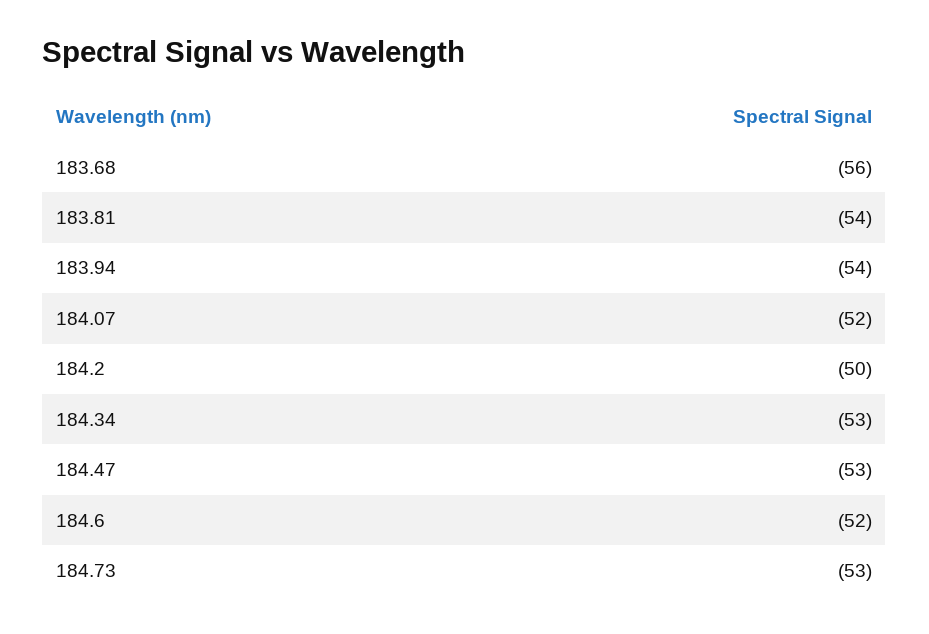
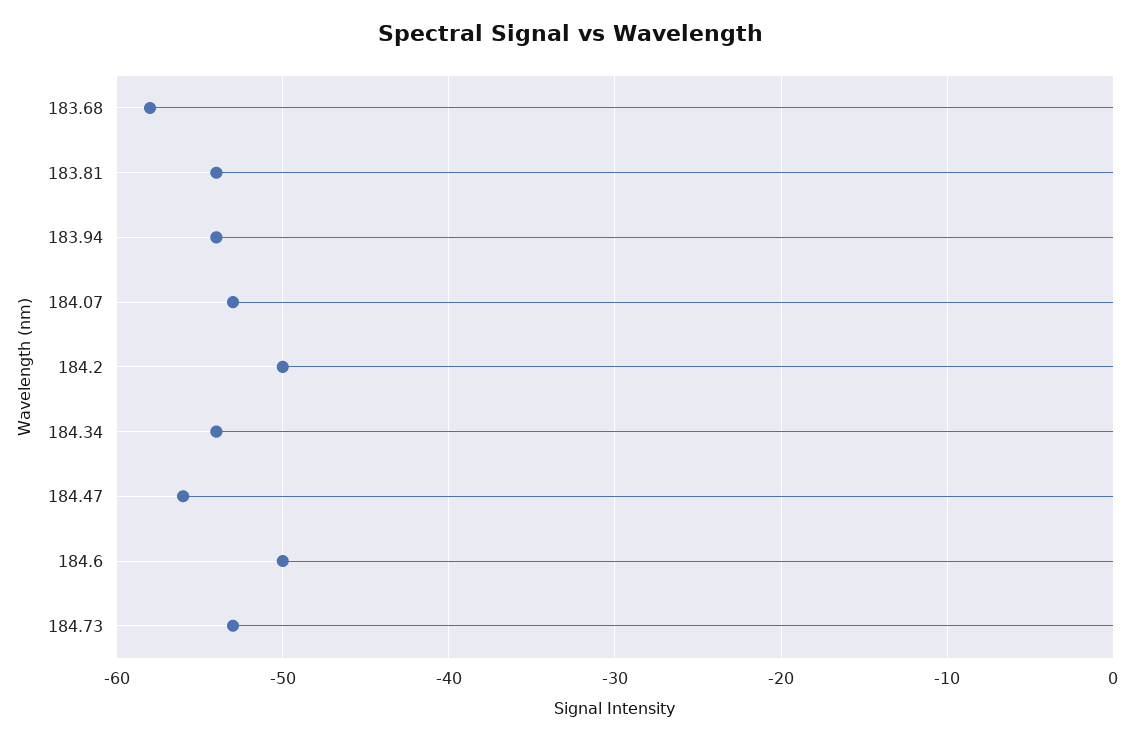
183.68: -56 -> -58
184.07: -52 -> -53
184.34: -53 -> -54
184.47: -53 -> -56
184.6: -52 -> -50

